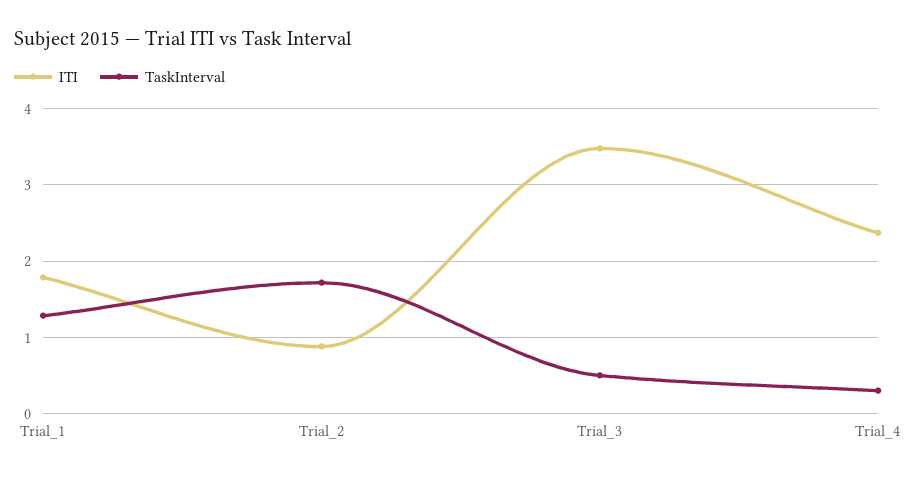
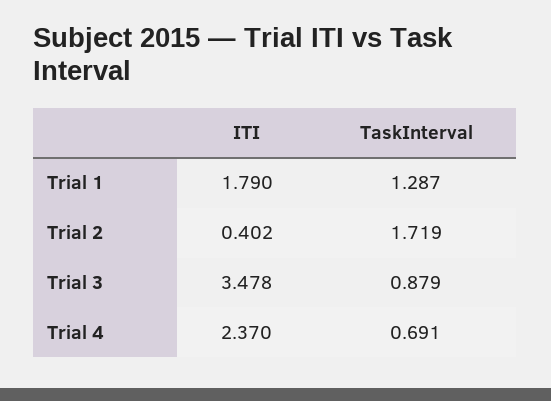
ITI, Trial_2: 0.9 -> 0.402
TaskInterval, Trial_3: 0.5 -> 0.879
TaskInterval, Trial_4: 0.3 -> 0.691

